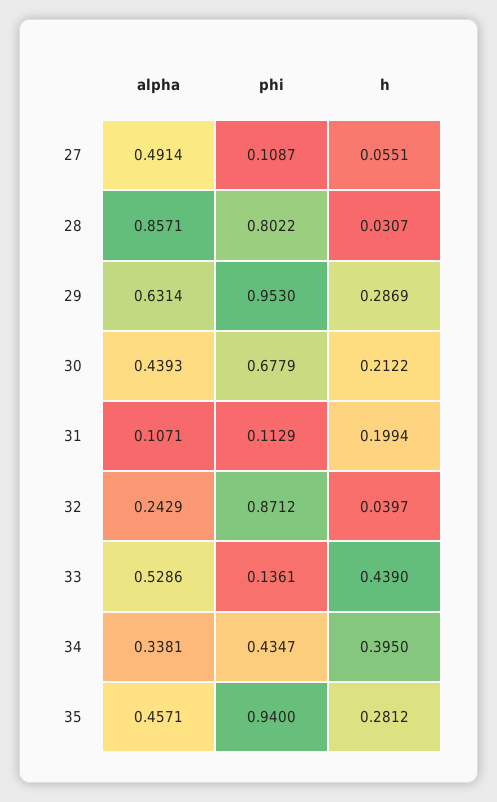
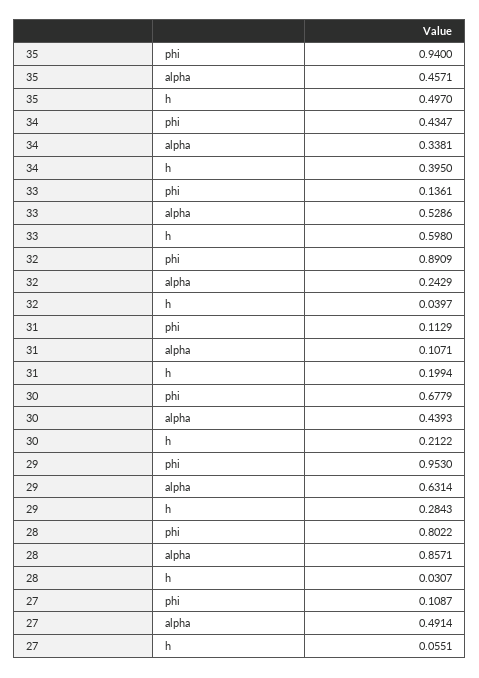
h, 29: 0.2869 -> 0.2843
phi, 32: 0.8712 -> 0.8909
h, 33: 0.439 -> 0.598
h, 35: 0.2812 -> 0.497

